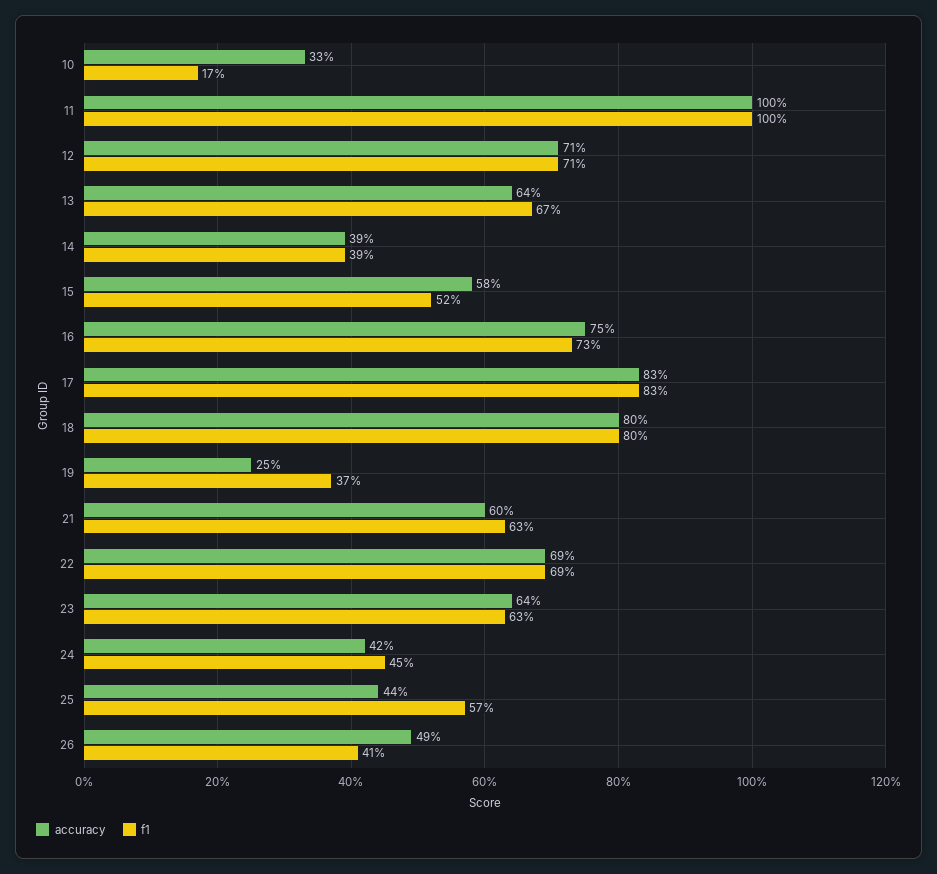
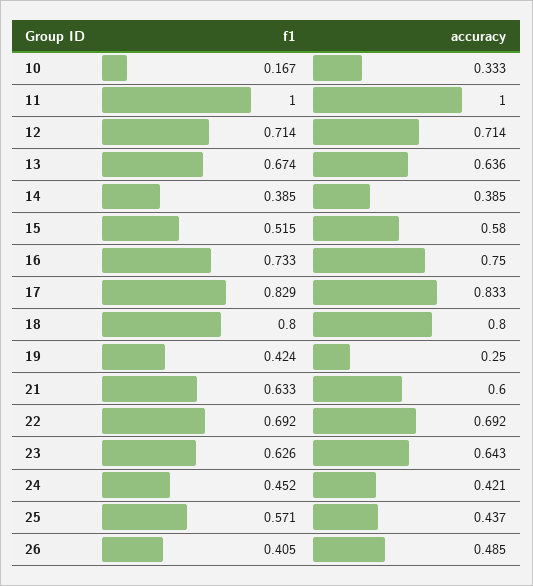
f1, 19: 0.37 -> 0.424

